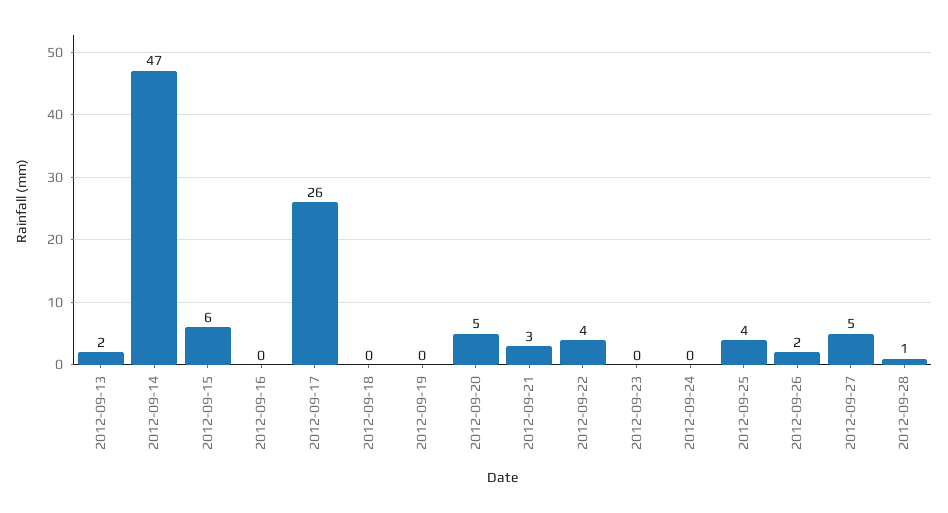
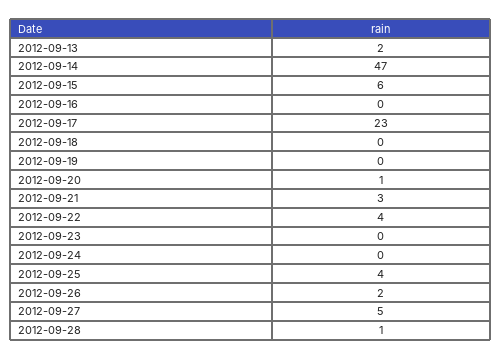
2012-09-17: 26 -> 23
2012-09-20: 5 -> 1

